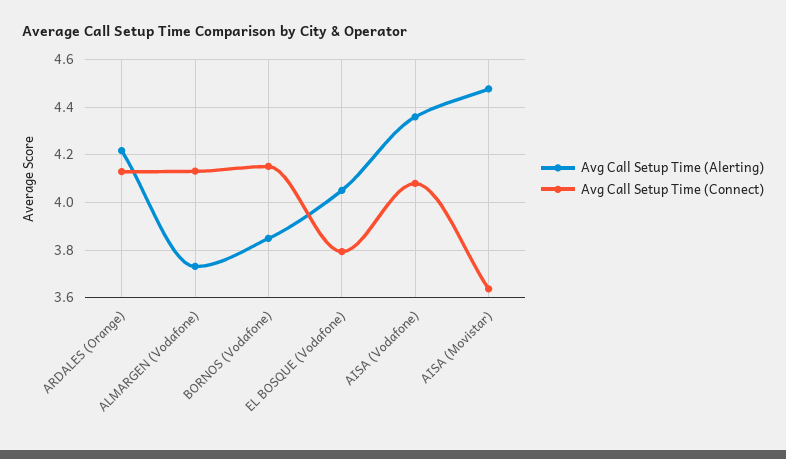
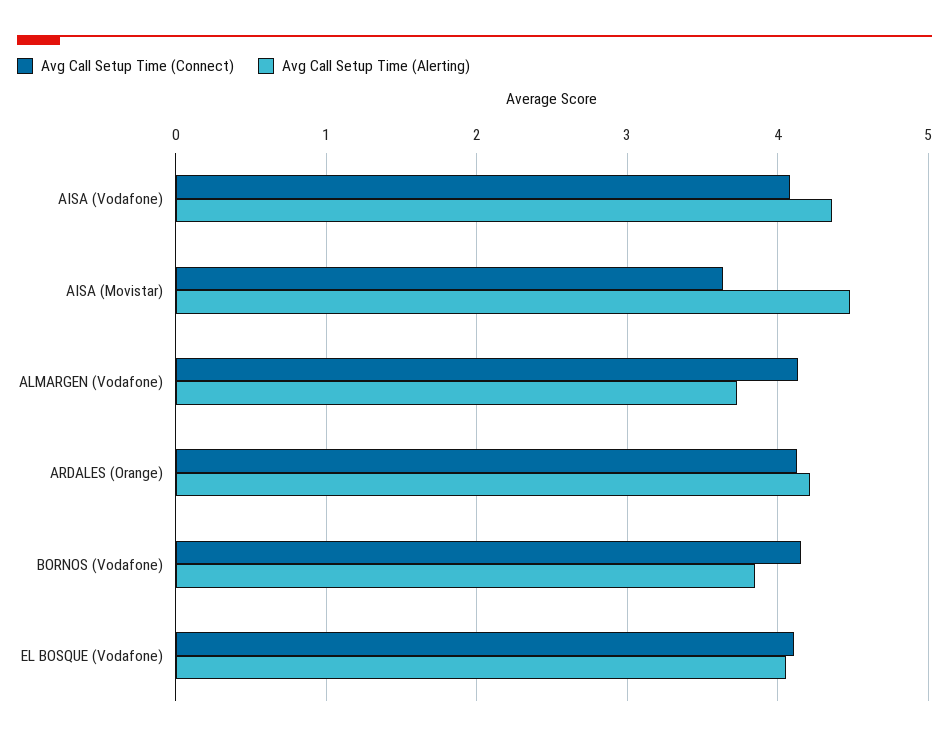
Avg Call Setup Time (Connect), EL BOSQUE (Vodafone): 3.8 -> 4.1

